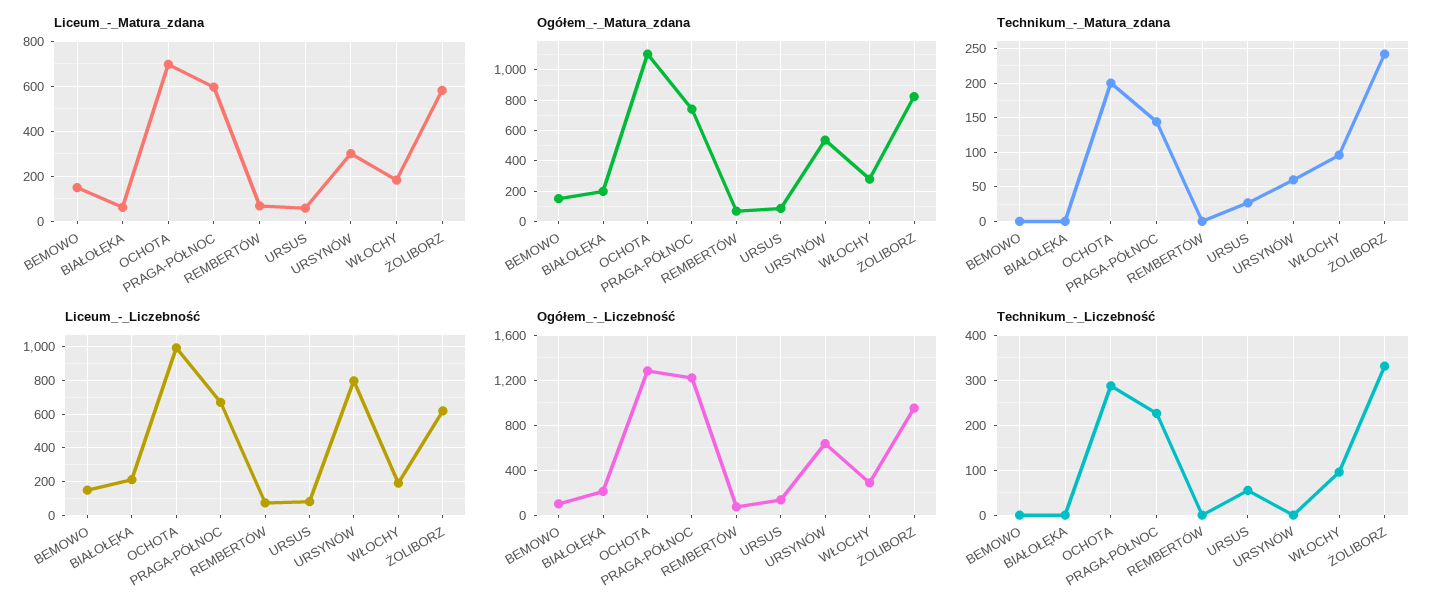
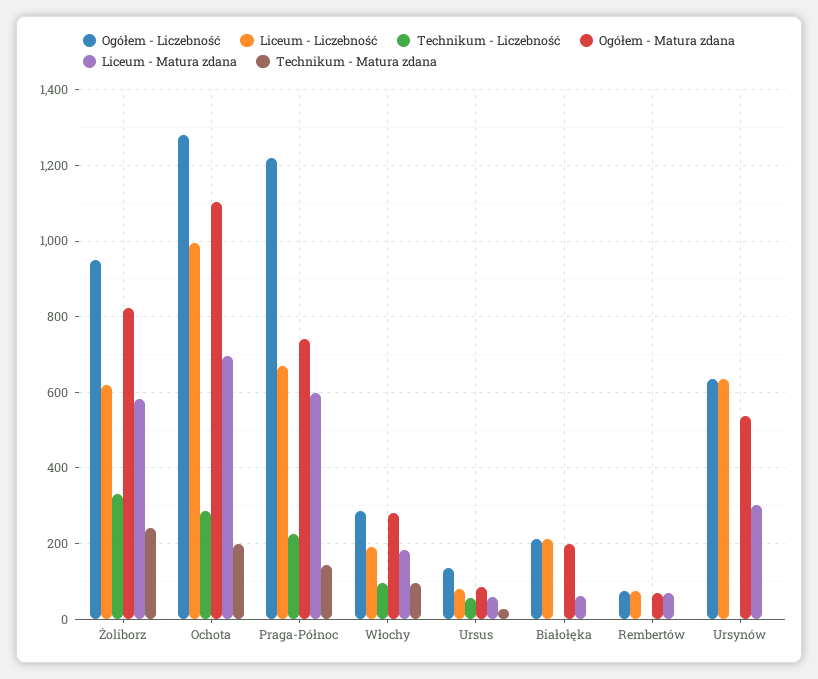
Liceum_-_Matura_zdana, BEMOWO: 150 -> none
Ogółem_-_Matura_zdana, BEMOWO: 150 -> none
Technikum_-_Matura_zdana, BEMOWO: 0 -> none
Technikum_-_Matura_zdana, URSYNÓW: 60 -> 0
Liceum_-_Liczebność, BEMOWO: 150 -> none
Liceum_-_Liczebność, URSYNÓW: 800 -> 640
Ogółem_-_Liczebność, BEMOWO: 100 -> none
Technikum_-_Liczebność, BEMOWO: 0 -> none

